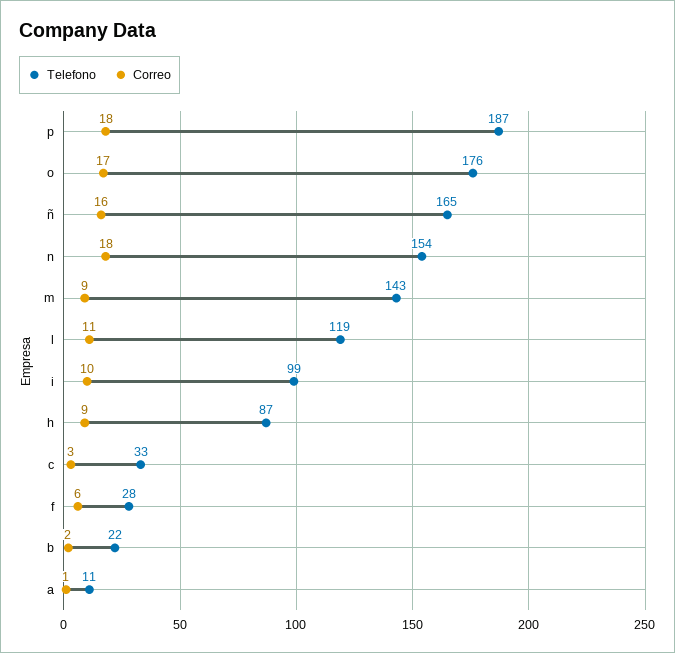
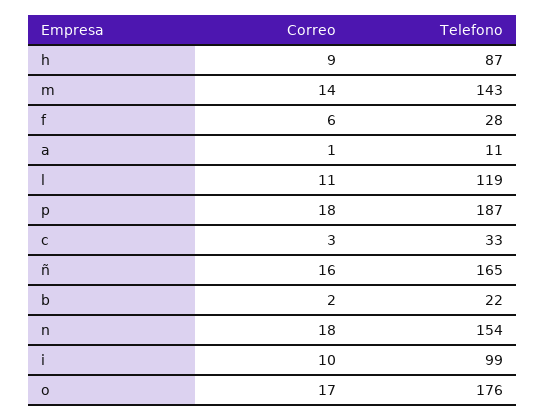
Correo, m: 9 -> 14

